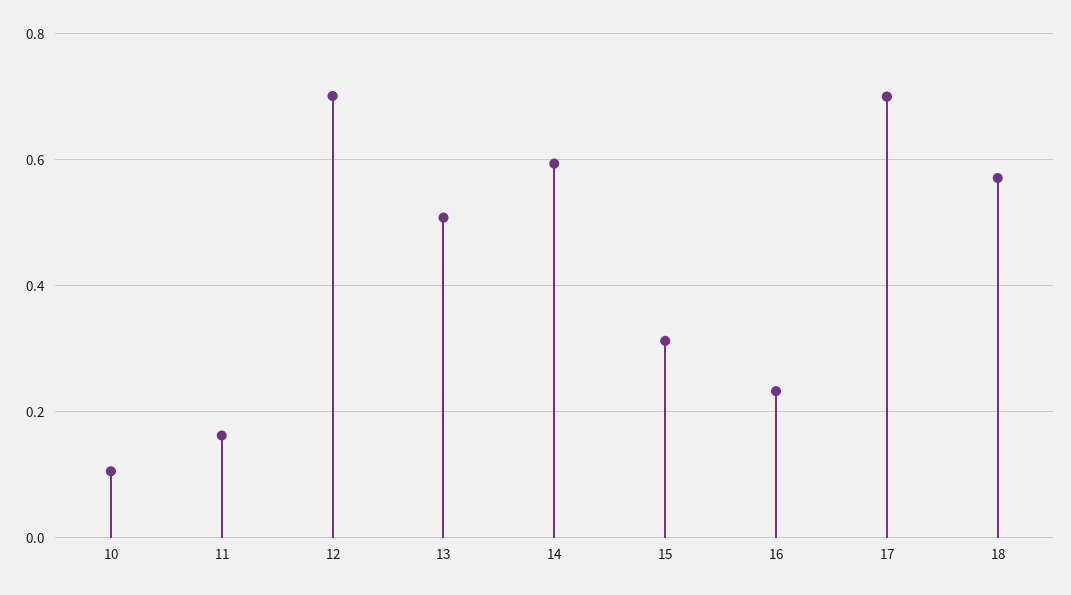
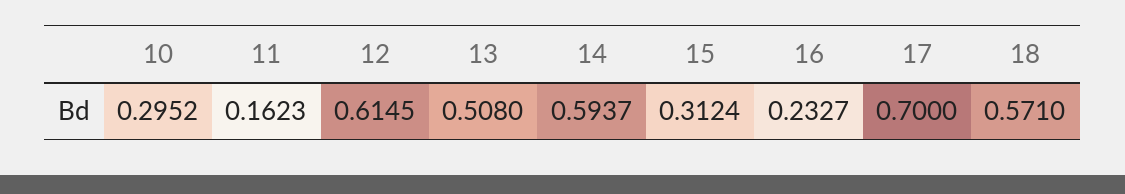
10: 0.1 -> 0.2952
12: 0.7 -> 0.6145

